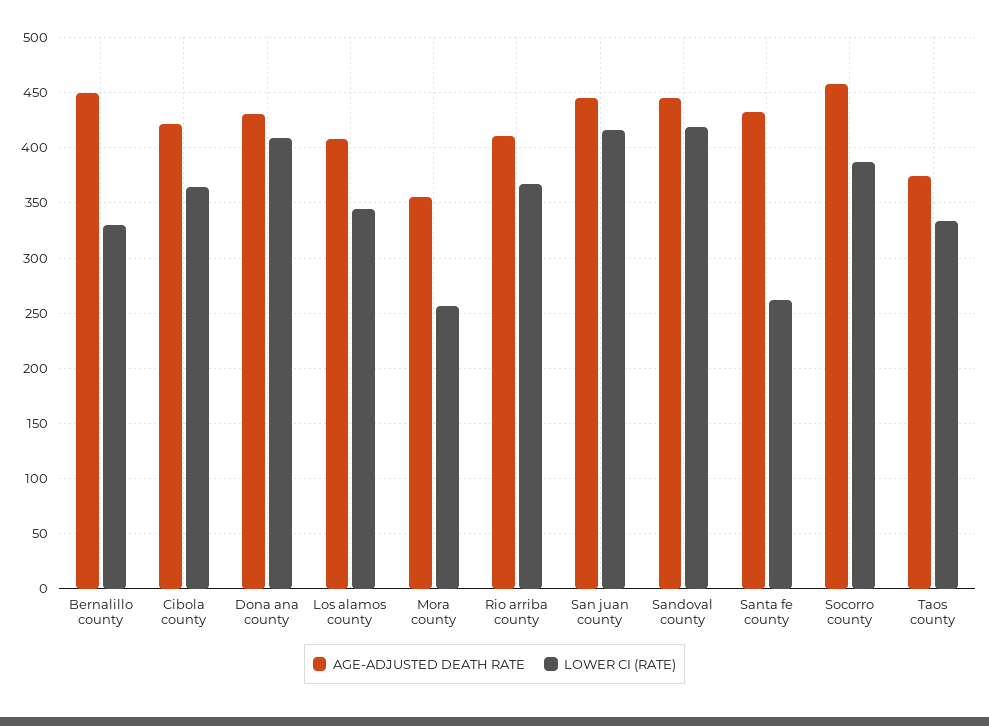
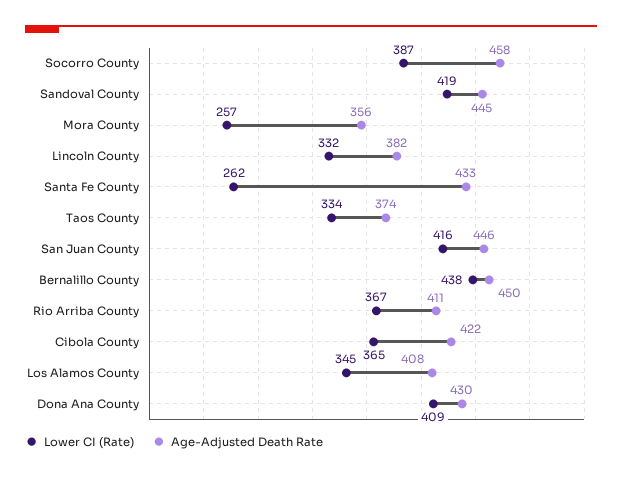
LOWER CI (RATE), Bernalillo county: 330 -> 438
LOWER CI (RATE), Lincoln County: none -> 332
AGE-ADJUSTED DEATH RATE, Lincoln County: none -> 382

